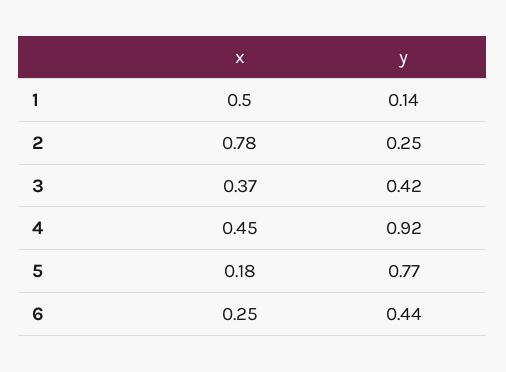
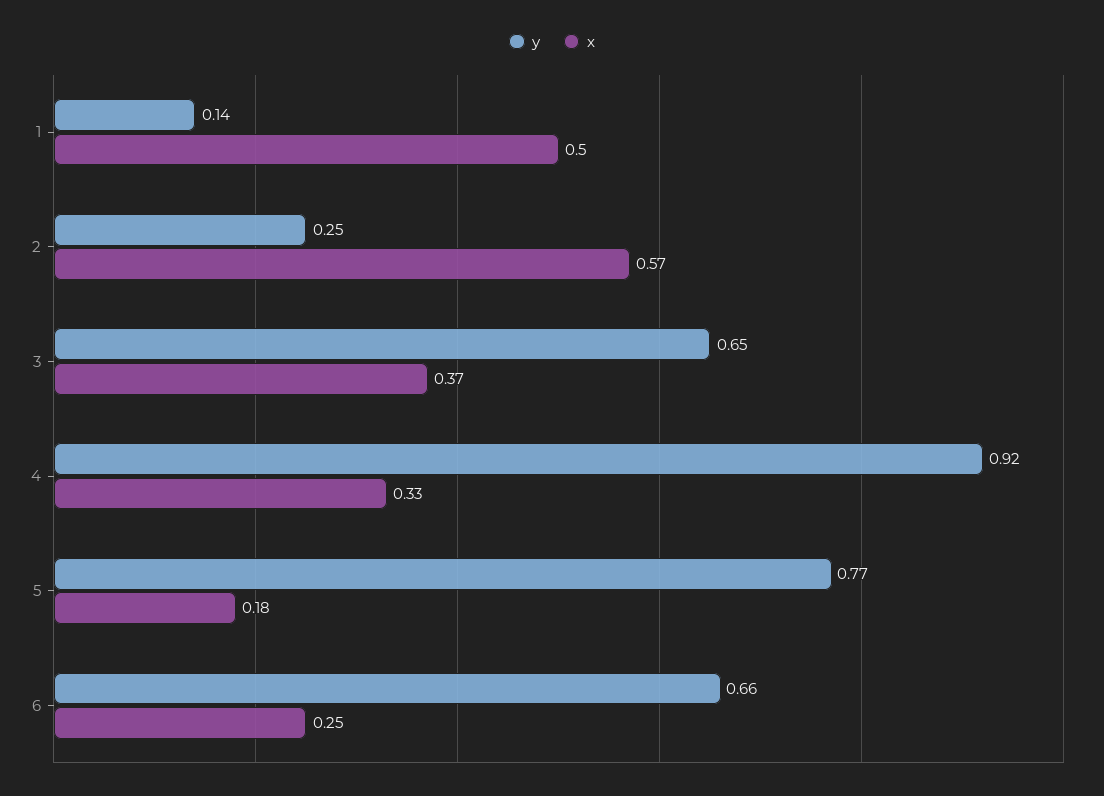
x, 2: 0.78 -> 0.57
y, 3: 0.42 -> 0.65
x, 4: 0.45 -> 0.33
y, 6: 0.44 -> 0.66

